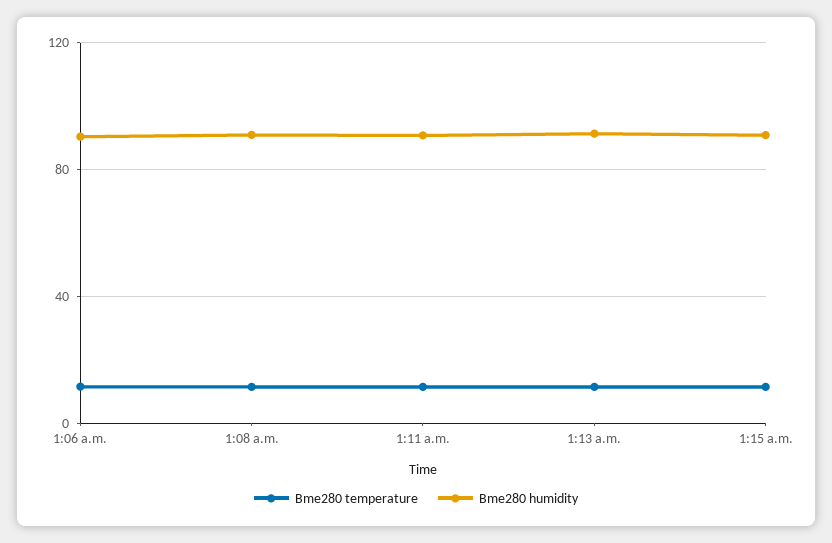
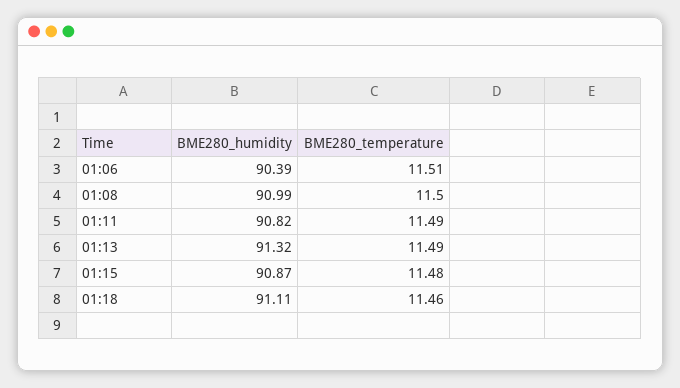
Bme280 humidity, 01:18: none -> 91.11
Bme280 temperature, 01:18: none -> 11.46

